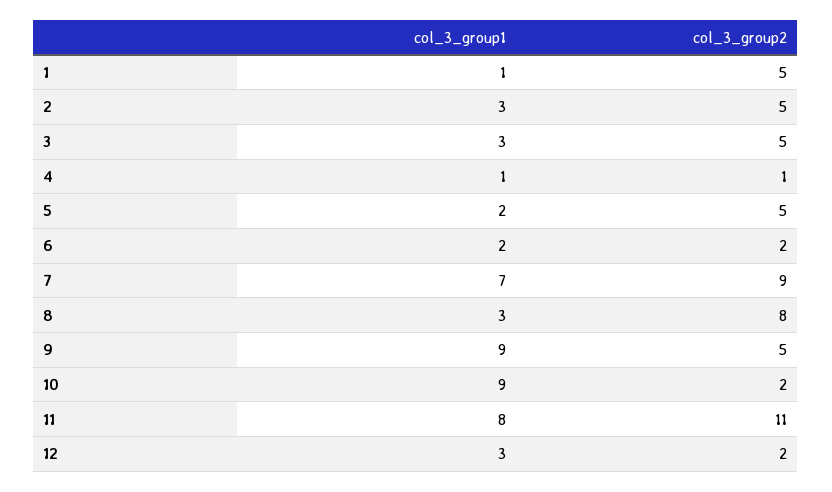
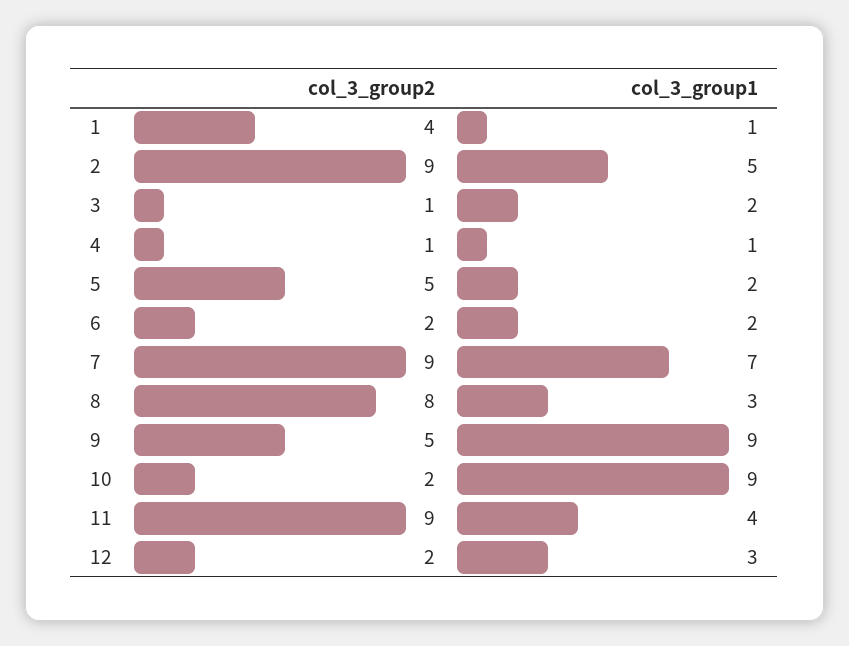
col_3_group2, 1: 5 -> 4
col_3_group1, 2: 3 -> 5
col_3_group2, 2: 5 -> 9
col_3_group1, 3: 3 -> 2
col_3_group2, 3: 5 -> 1
col_3_group1, 11: 8 -> 4
col_3_group2, 11: 11 -> 9

